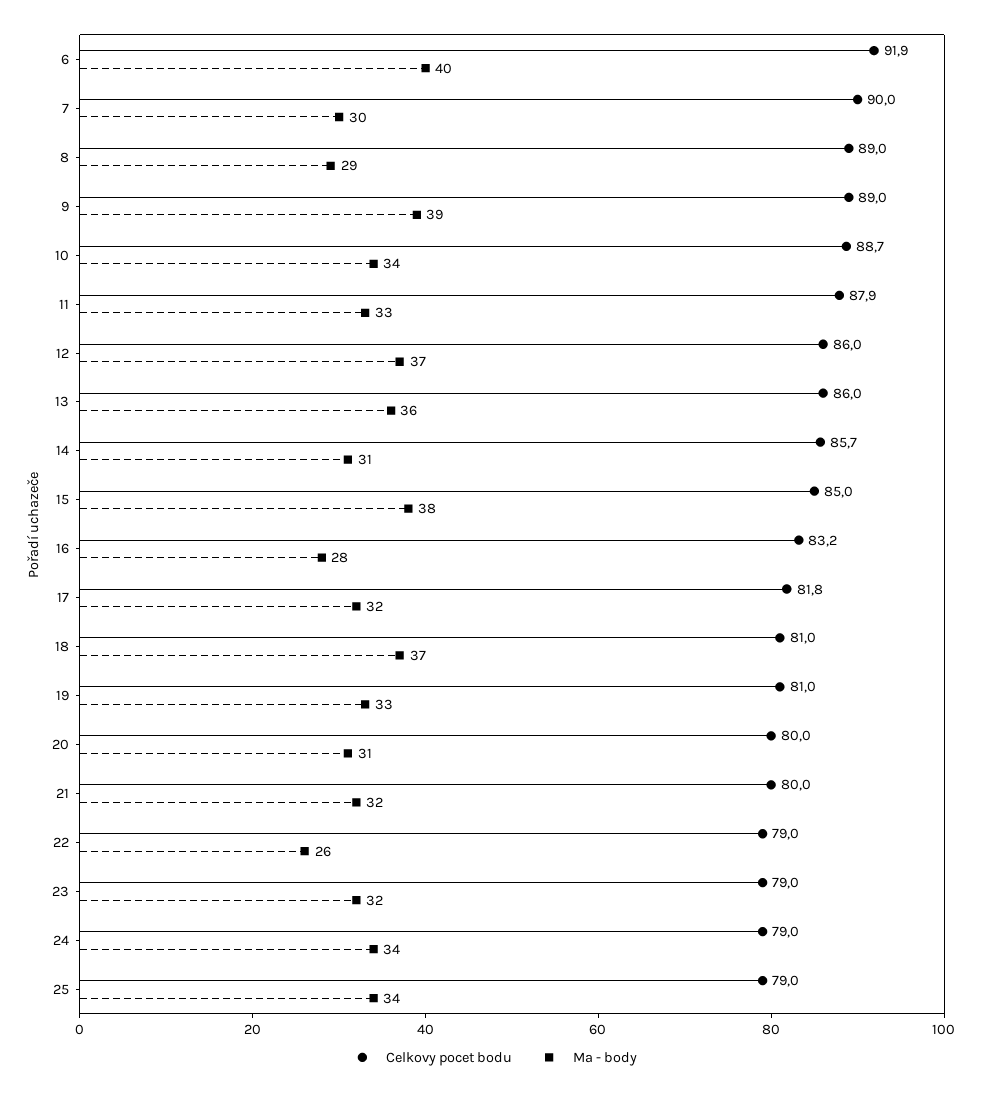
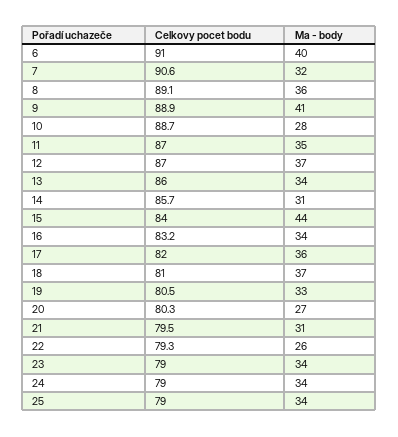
Celkovy pocet bodu, 6: 91.9 -> 91
Celkovy pocet bodu, 7: 90 -> 90.6
Ma - body, 7: 30 -> 32
Celkovy pocet bodu, 8: 89 -> 89.1
Ma - body, 8: 29 -> 36
Celkovy pocet bodu, 9: 89 -> 88.9
Ma - body, 9: 39 -> 41
Ma - body, 10: 34 -> 28
Celkovy pocet bodu, 11: 87.9 -> 87
Ma - body, 11: 33 -> 35
Celkovy pocet bodu, 12: 86 -> 87
Ma - body, 13: 36 -> 34
Celkovy pocet bodu, 15: 85 -> 84
Ma - body, 15: 38 -> 44
Ma - body, 16: 28 -> 34
Celkovy pocet bodu, 17: 81.8 -> 82
Ma - body, 17: 32 -> 36
Celkovy pocet bodu, 19: 81 -> 80.5
Celkovy pocet bodu, 20: 80 -> 80.3
Ma - body, 20: 31 -> 27
Celkovy pocet bodu, 21: 80 -> 79.5
Ma - body, 21: 32 -> 31
Celkovy pocet bodu, 22: 79 -> 79.3
Ma - body, 23: 32 -> 34

